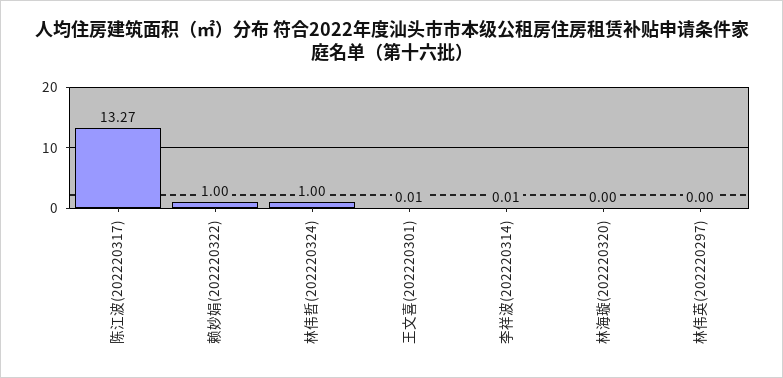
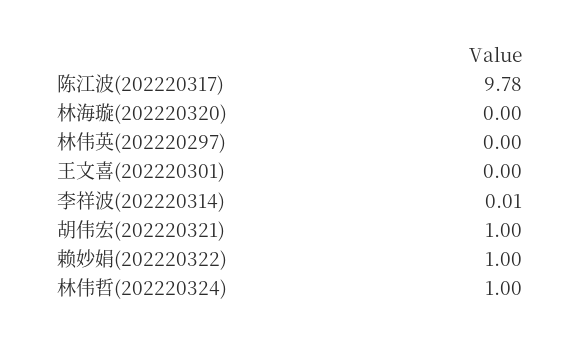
陈江波(202220317): 13.27 -> 9.78
王文喜(202220301): 0.01 -> 0
胡伟宏(202220321): none -> 1

